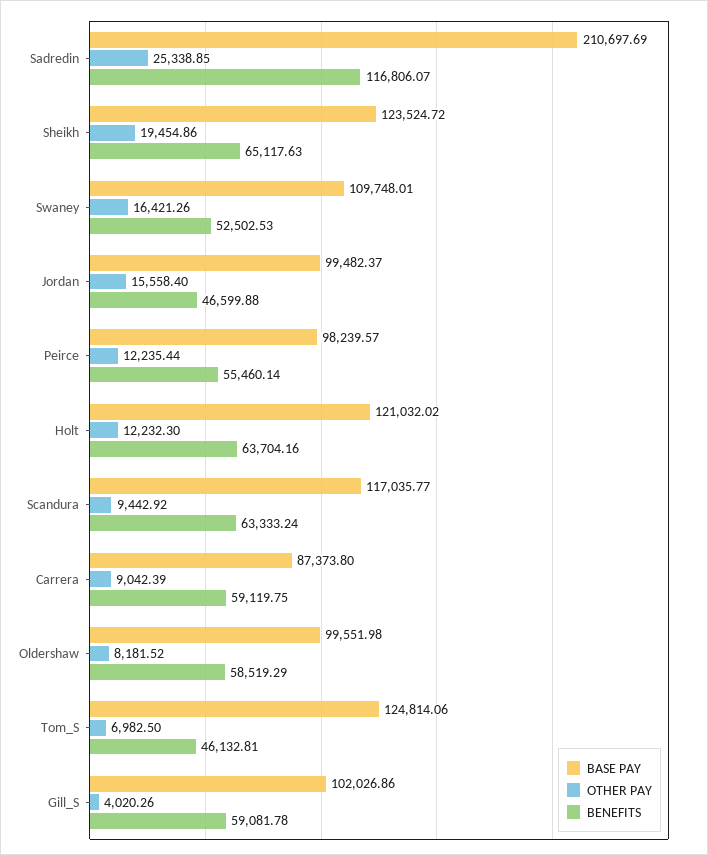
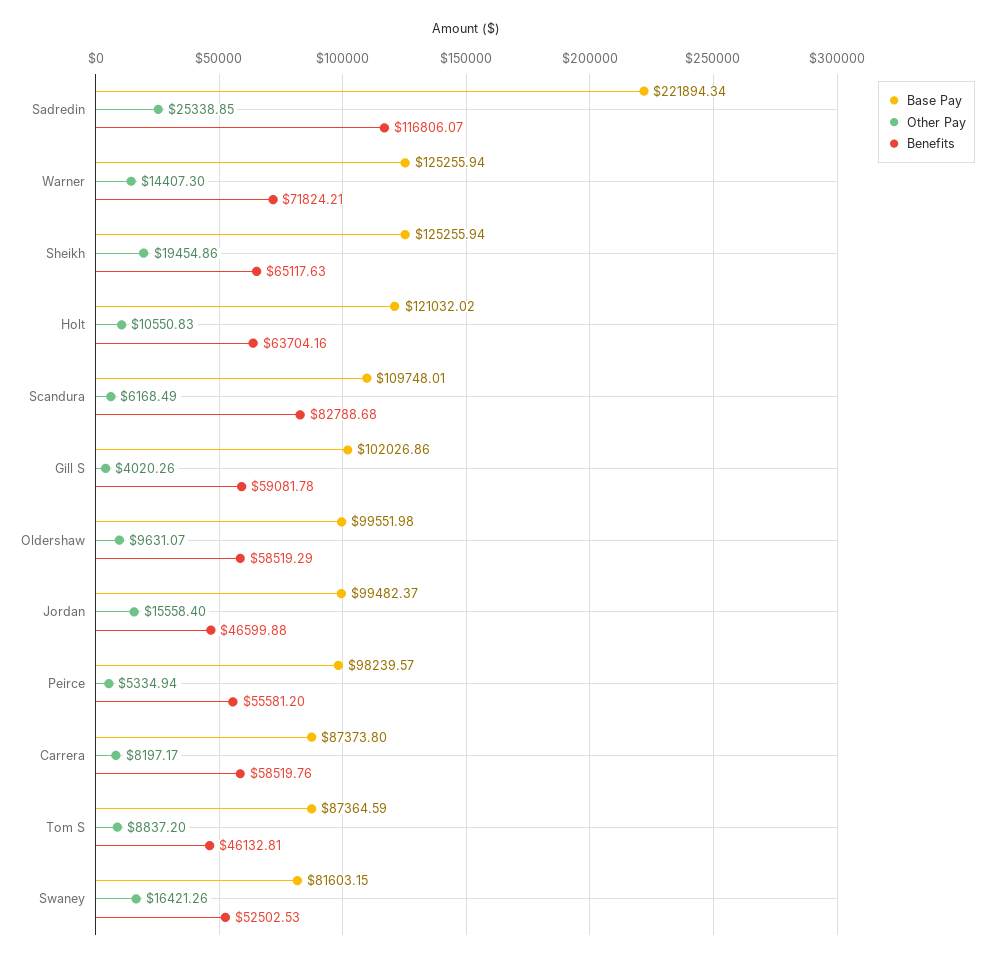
BASE PAY, Sadredin: 210697.69 -> 221894.34
BASE PAY, Sheikh: 123524.72 -> 125255.94
BASE PAY, Swaney: 109748.01 -> 81603.15
OTHER PAY, Peirce: 12235.44 -> 5334.94
BENEFITS, Peirce: 55460.14 -> 55581.2
OTHER PAY, Holt: 12232.3 -> 10550.83
BASE PAY, Scandura: 117035.77 -> 109748.01
OTHER PAY, Scandura: 9442.92 -> 6168.49
BENEFITS, Scandura: 63333.24 -> 82788.68
OTHER PAY, Carrera: 9042.39 -> 8197.17
BENEFITS, Carrera: 59119.75 -> 58519.76
OTHER PAY, Oldershaw: 8181.52 -> 9631.07
BASE PAY, Tom_S: 124814.06 -> 87364.59
OTHER PAY, Tom_S: 6982.5 -> 8837.2
BASE PAY, Warner: none -> 125255.94
OTHER PAY, Warner: none -> 14407.3
BENEFITS, Warner: none -> 71824.21

